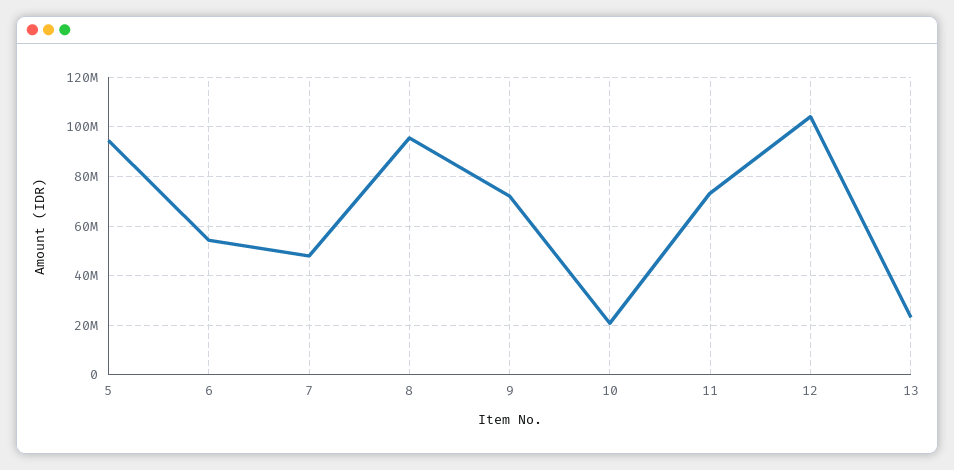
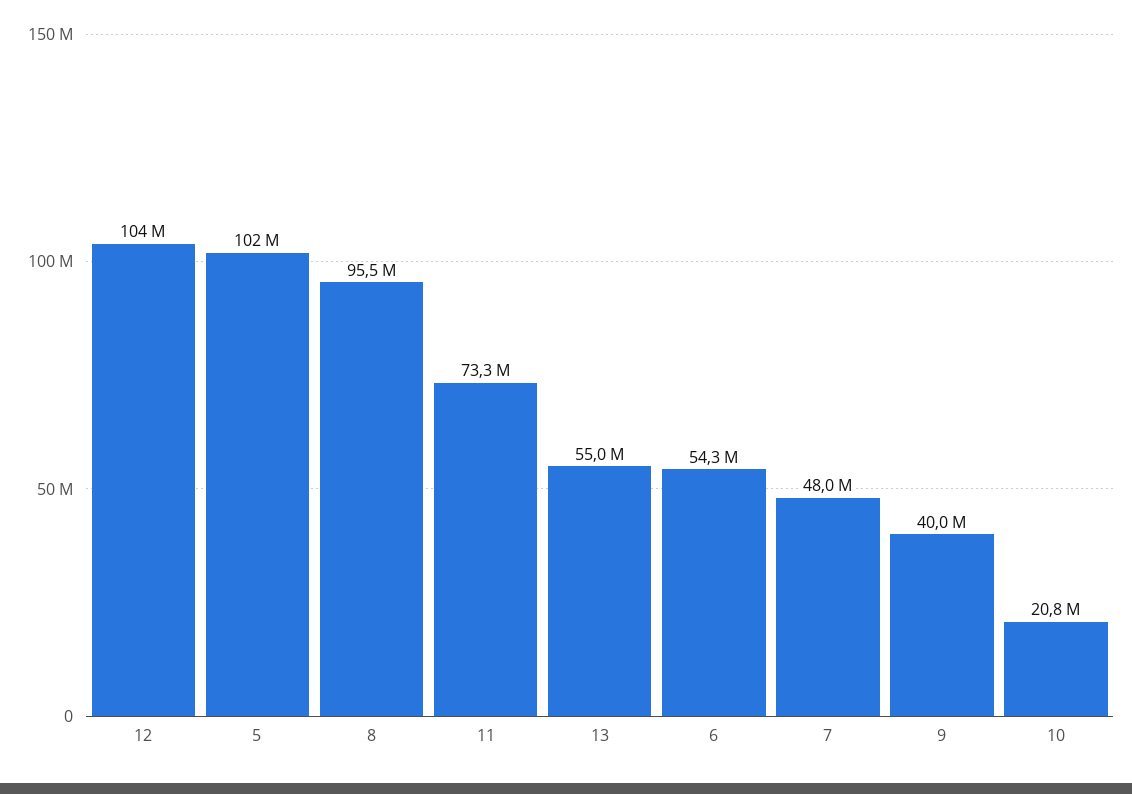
5: 95000000 -> 102000000
9: 72500000 -> 40000000
13: 22500000 -> 55000000

